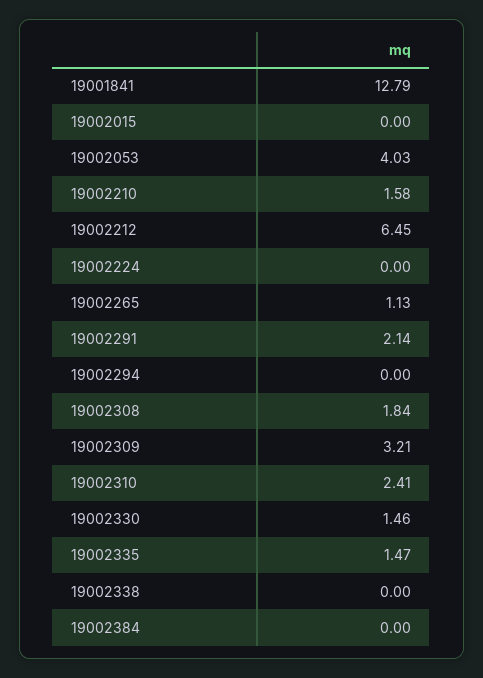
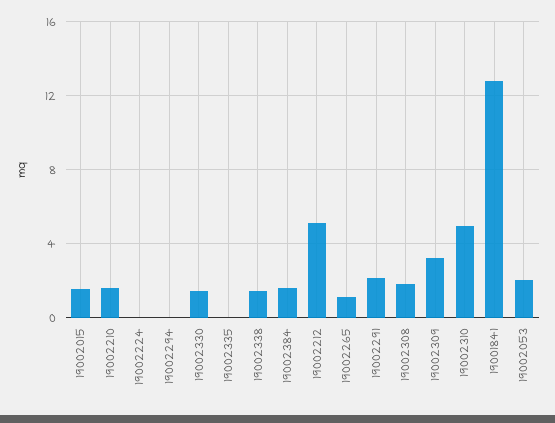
19002015: 0 -> 1.5
19002053: 4.03 -> 2
19002212: 6.45 -> 5
19002310: 2.41 -> 5
19002335: 1.47 -> 0
19002338: 0 -> 1.5
19002384: 0 -> 1.5

